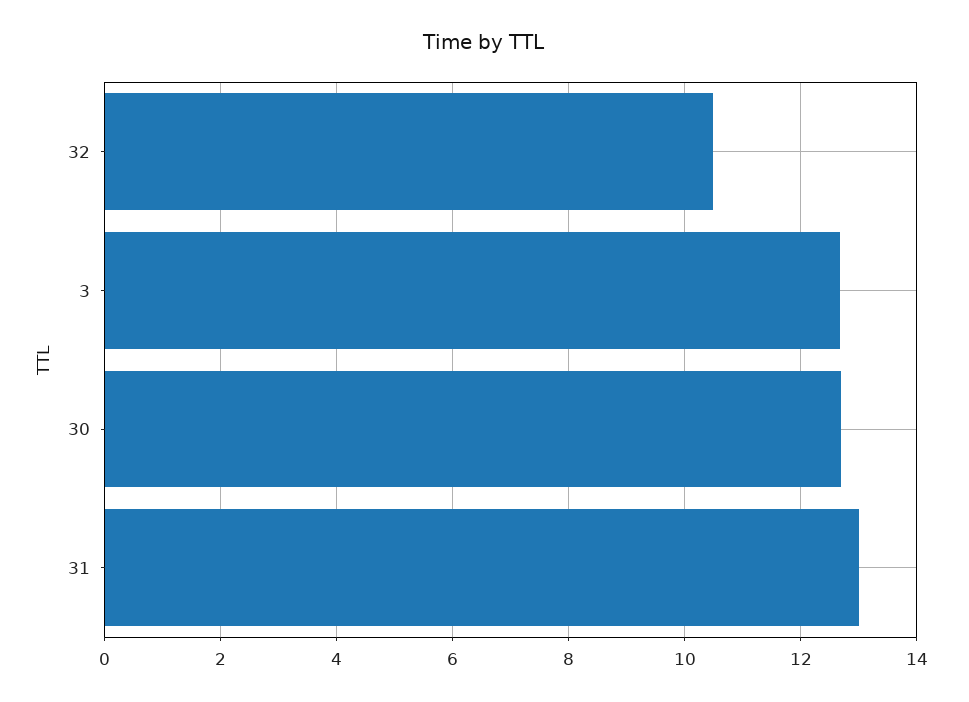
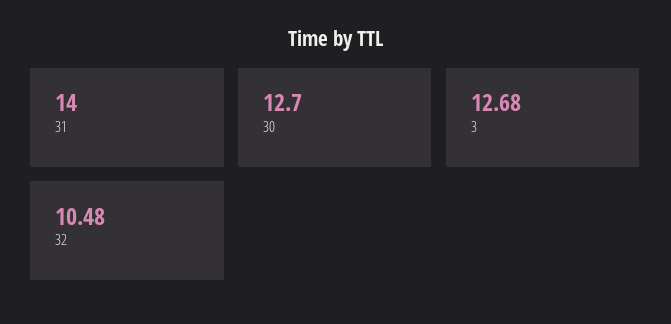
31: 13 -> 14

